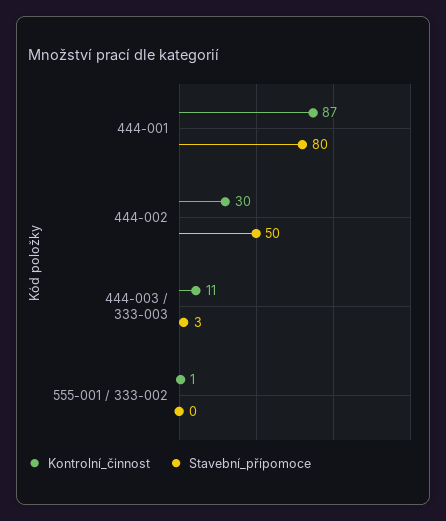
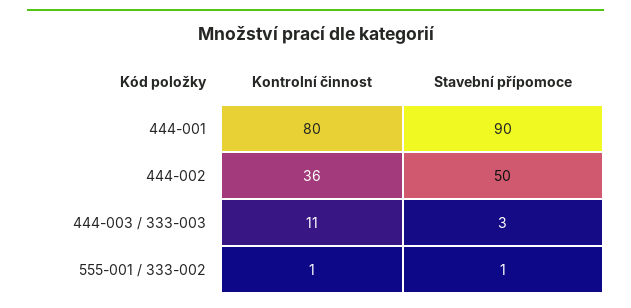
Kontrolní_činnost, 444-001: 87 -> 80
Stavební_přípomoce, 444-001: 80 -> 90
Kontrolní_činnost, 444-002: 30 -> 36
Stavební_přípomoce, 555-001 / 333-002: 0 -> 1

